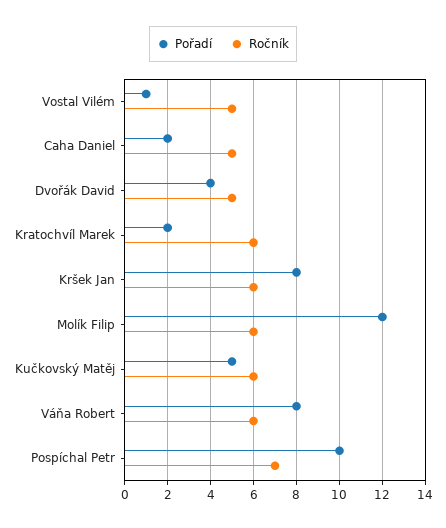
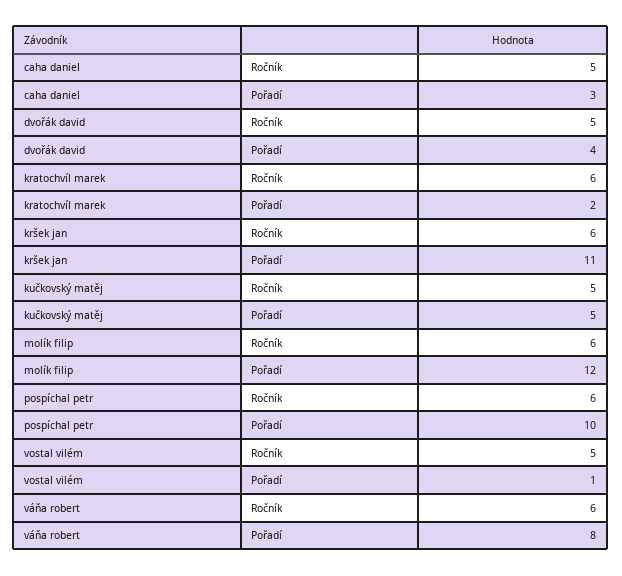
Pořadí, Caha Daniel: 2 -> 3
Pořadí, Kršek Jan: 8 -> 11
Ročník, Kučkovský Matěj: 6 -> 5
Ročník, Pospíchal Petr: 7 -> 6

